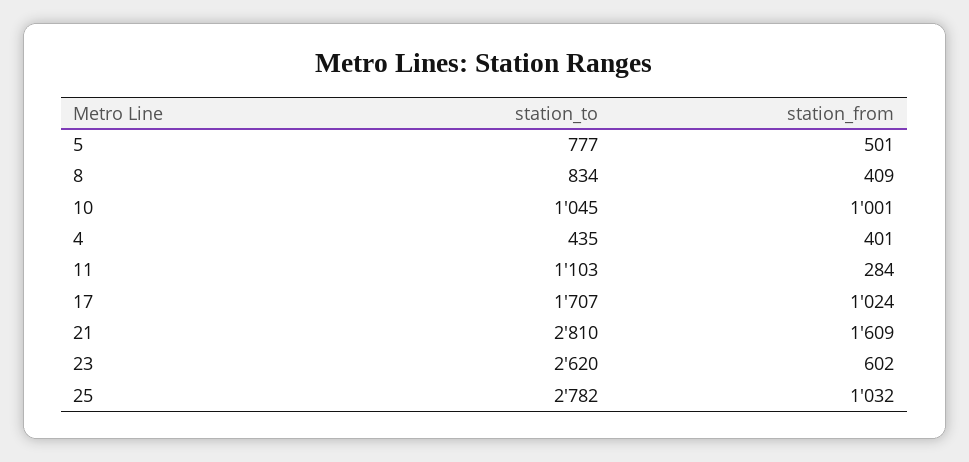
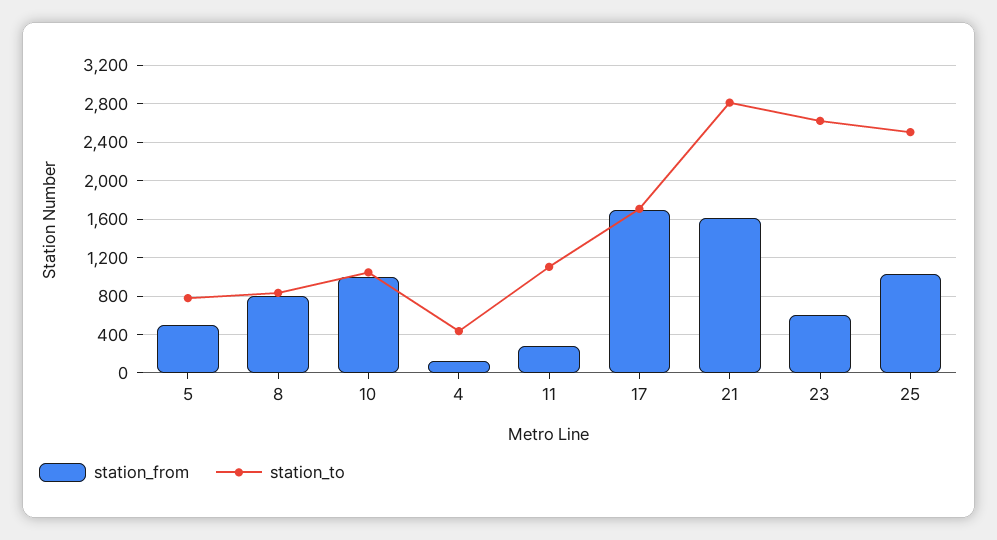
station_from, 8: 409 -> 800
station_from, 4: 401 -> 100
station_from, 17: 1024 -> 1700
station_to, 25: 2782 -> 2500

